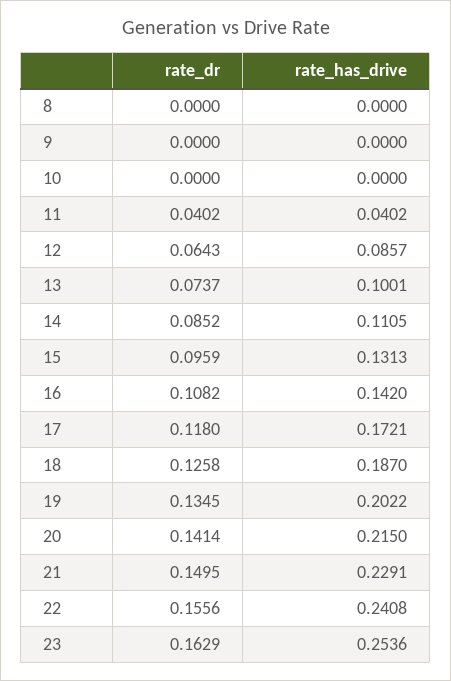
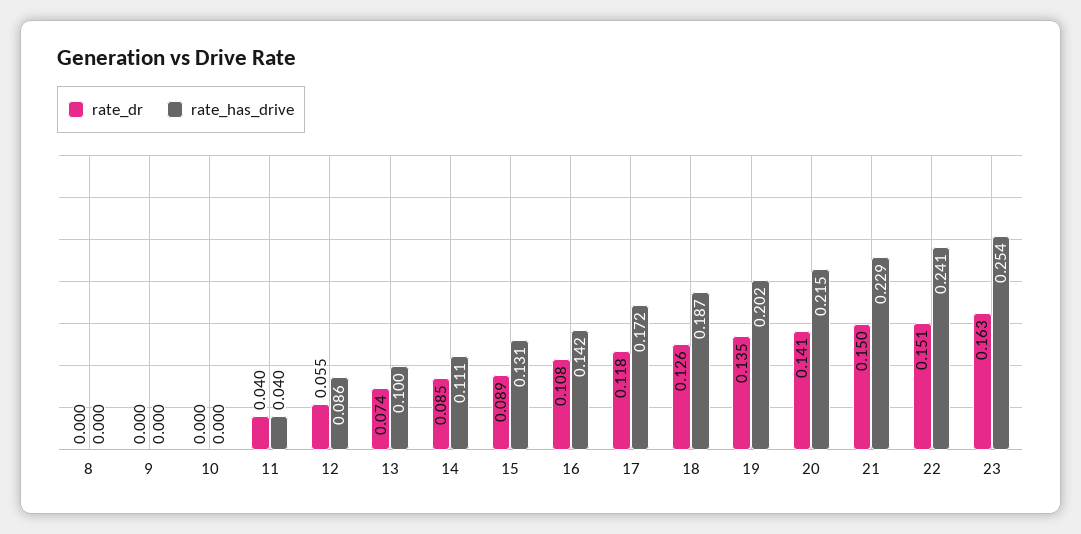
rate_dr, 12: 0.0643 -> 0.055
rate_dr, 15: 0.0959 -> 0.089
rate_dr, 22: 0.1556 -> 0.151

